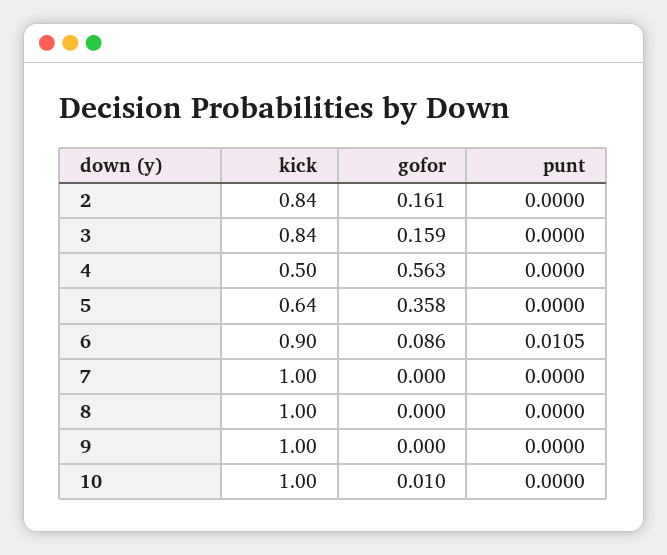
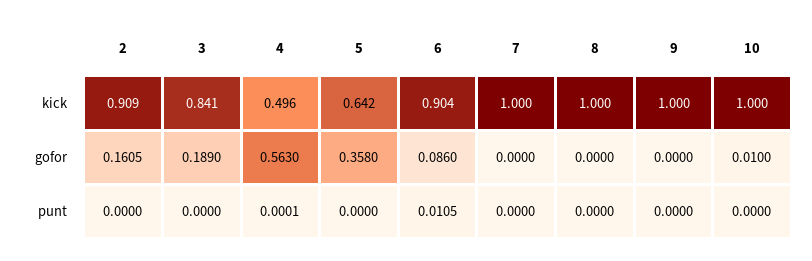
kick, 2: 0.84 -> 0.909
gofor, 3: 0.159 -> 0.189
punt, 4: 0 -> 0.0001

